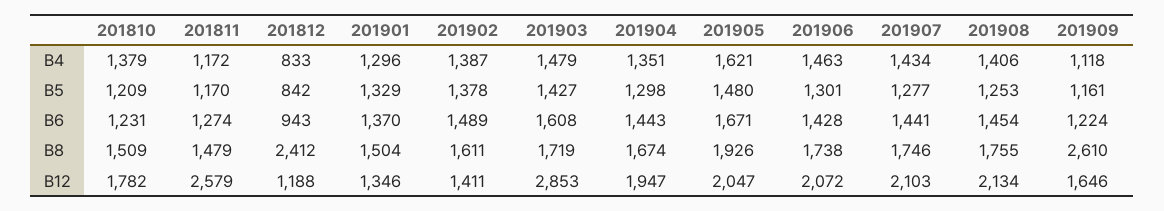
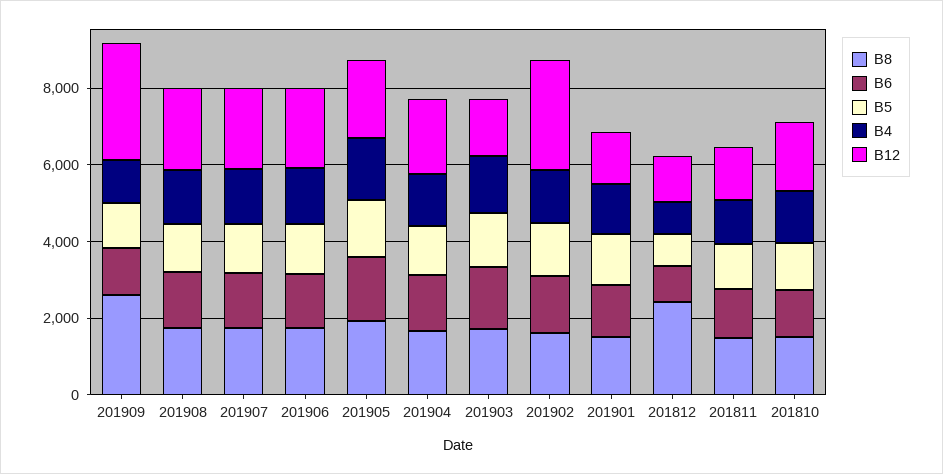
B12, 201811: 2579 -> 1500
B12, 201902: 1411 -> 3000
B12, 201903: 2853 -> 1500
B12, 201909: 1646 -> 3000

